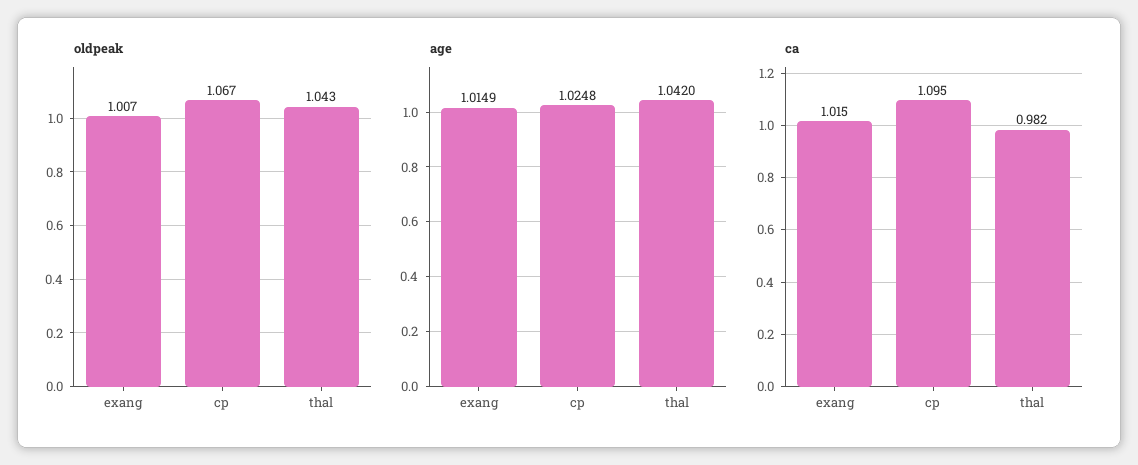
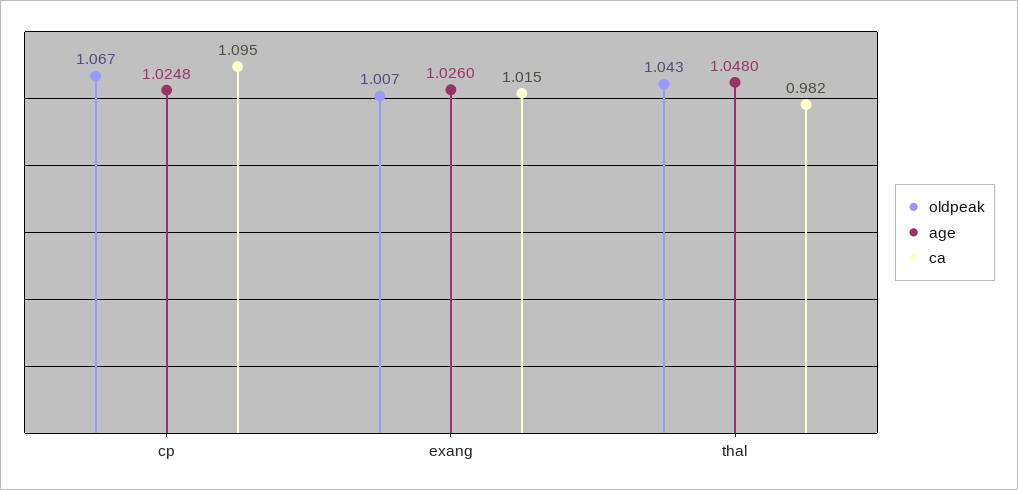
age, exang: 1.0149 -> 1.026
age, thal: 1.042 -> 1.048

